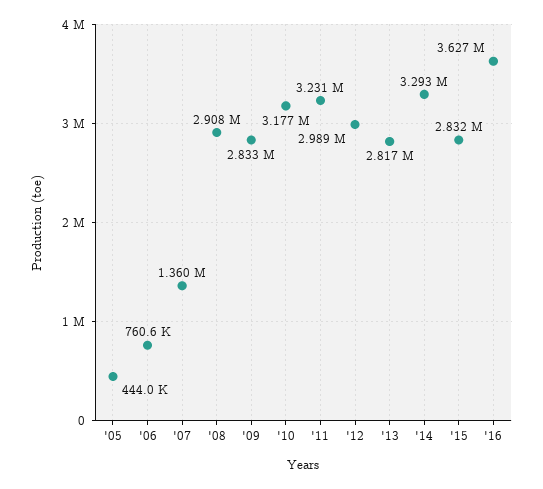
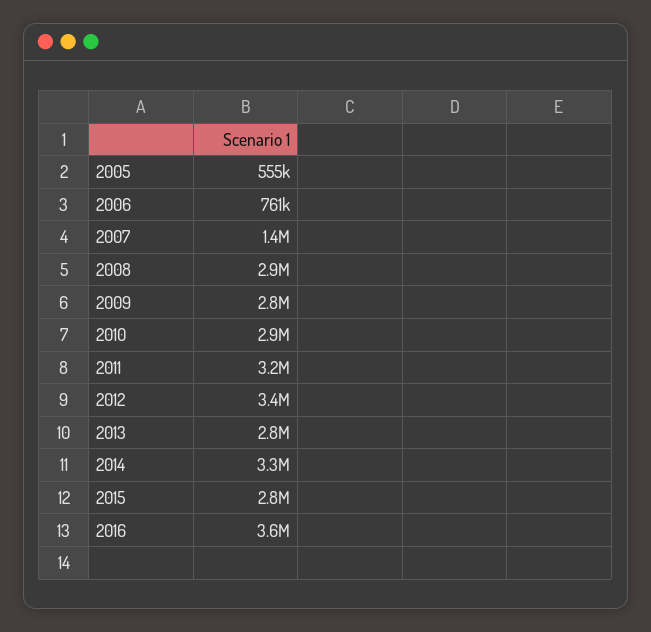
'05: 444000 -> 555000
'10: 3177000 -> 2900000
'12: 2989000 -> 3400000

